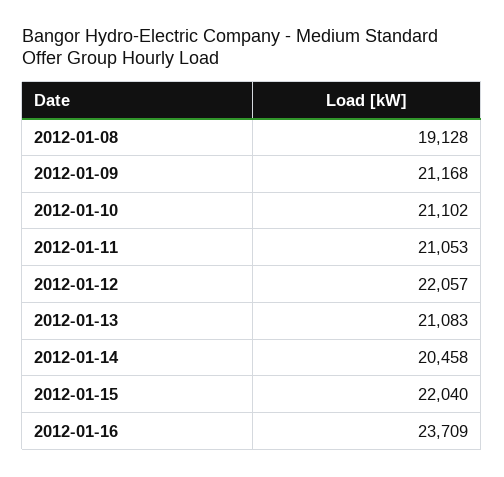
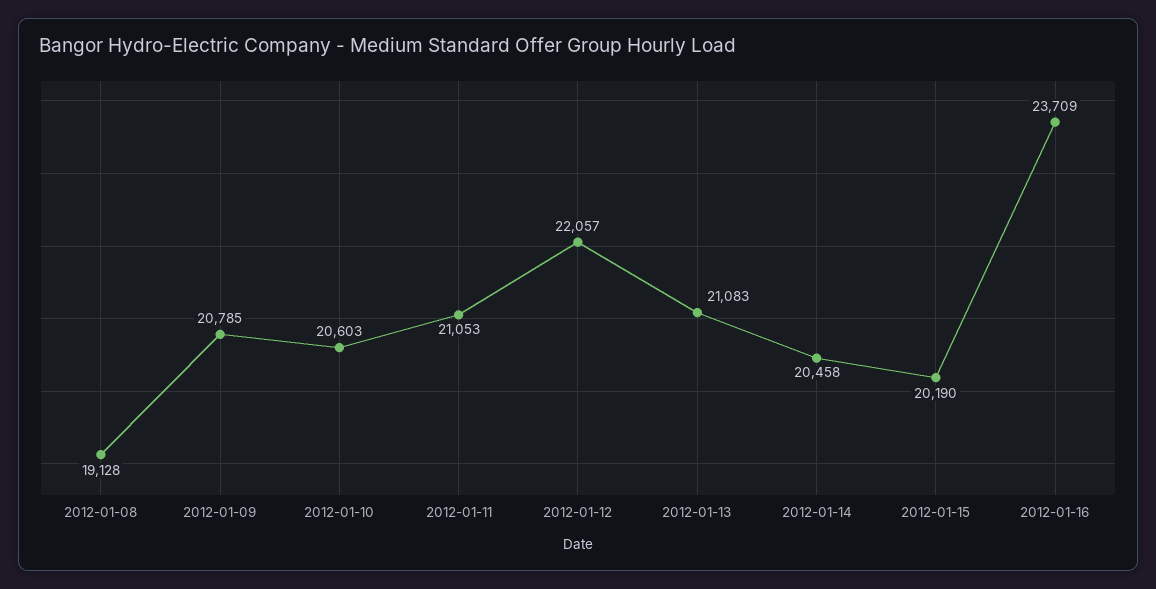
2012-01-09: 21168 -> 20785
2012-01-10: 21102 -> 20603
2012-01-15: 22040 -> 20190

